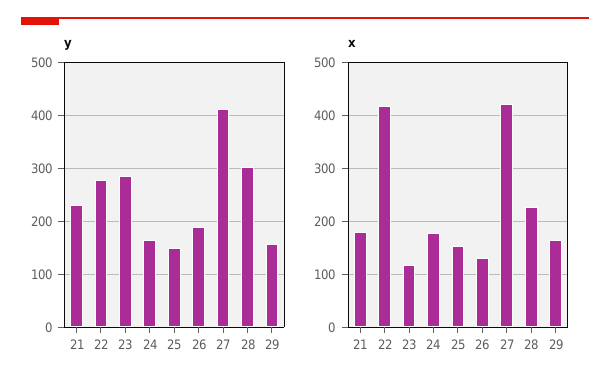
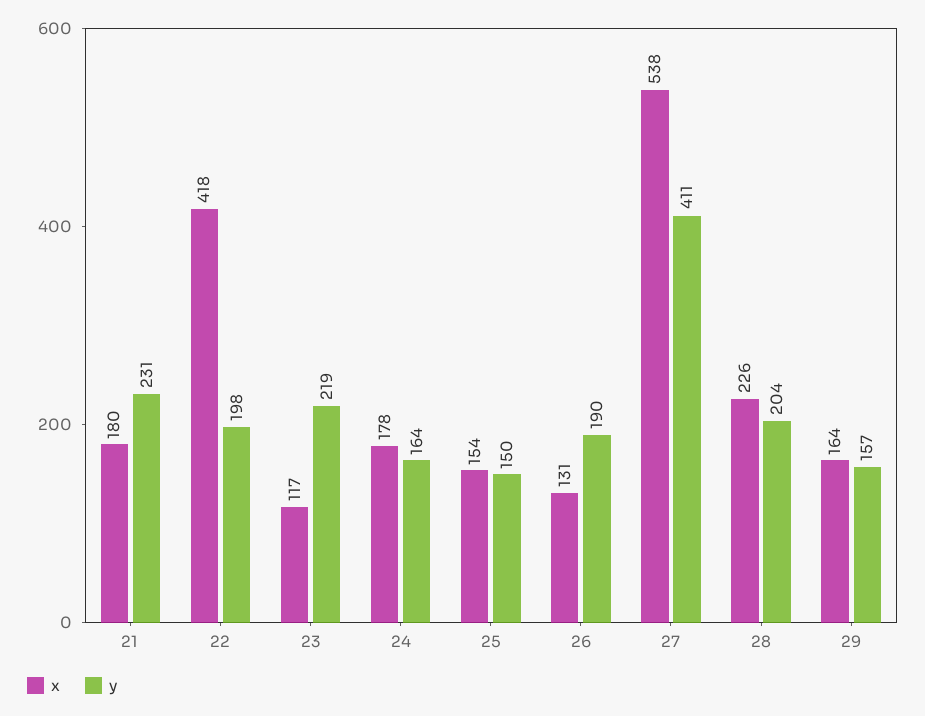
y, 22: 280 -> 198
y, 23: 280 -> 219
y, 28: 300 -> 204
x, 27: 420 -> 538

